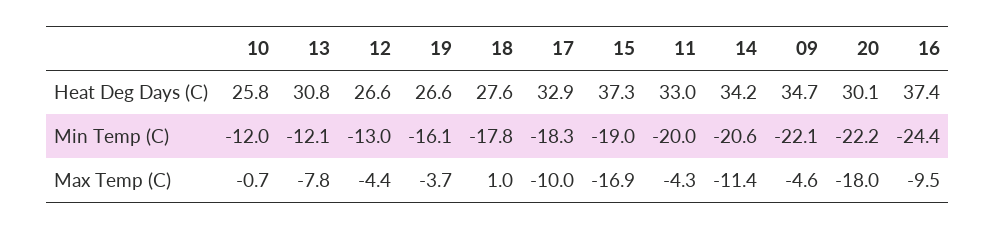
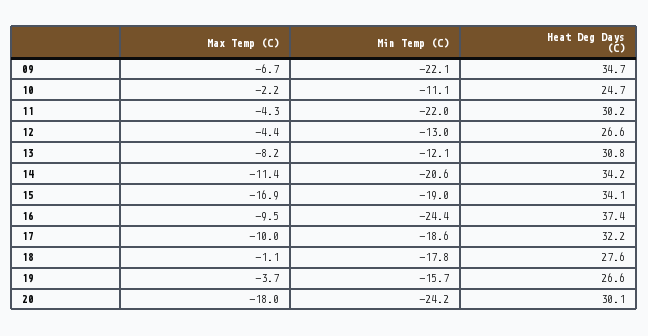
10, Heat Deg Days (C): 25.8 -> 24.7
17, Heat Deg Days (C): 32.9 -> 32.2
15, Heat Deg Days (C): 37.3 -> 34.1
11, Heat Deg Days (C): 33 -> 30.2
10, Min Temp (C): -12 -> -11.1
19, Min Temp (C): -16.1 -> -15.7
17, Min Temp (C): -18.3 -> -18.6
11, Min Temp (C): -20 -> -22
20, Min Temp (C): -22.2 -> -24.2
10, Max Temp (C): -0.7 -> -2.2
13, Max Temp (C): -7.8 -> -8.2
18, Max Temp (C): 1 -> -1.1
09, Max Temp (C): -4.6 -> -6.7

